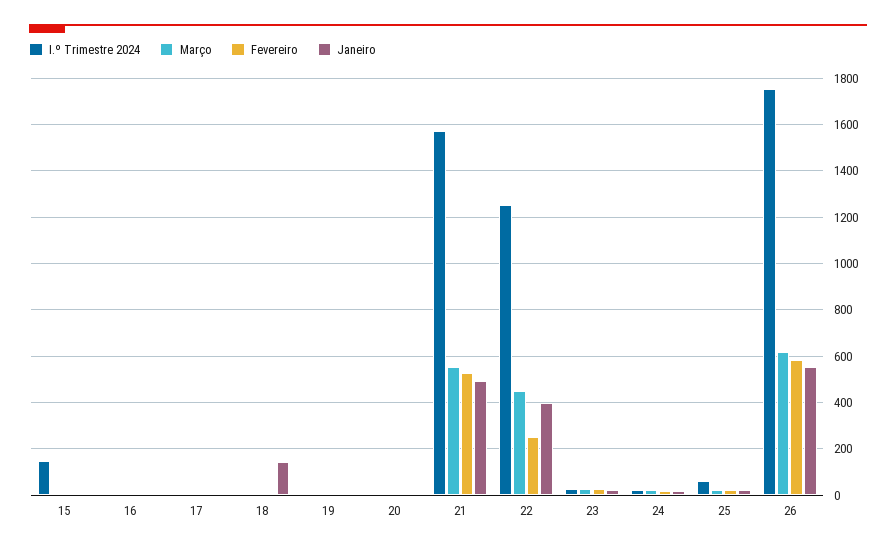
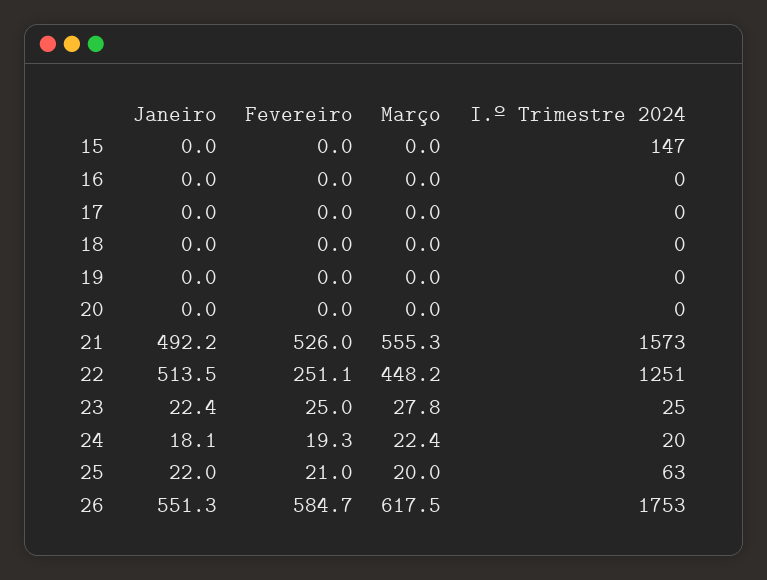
Janeiro, 18: 150 -> 0
Janeiro, 22: 400 -> 513.5

